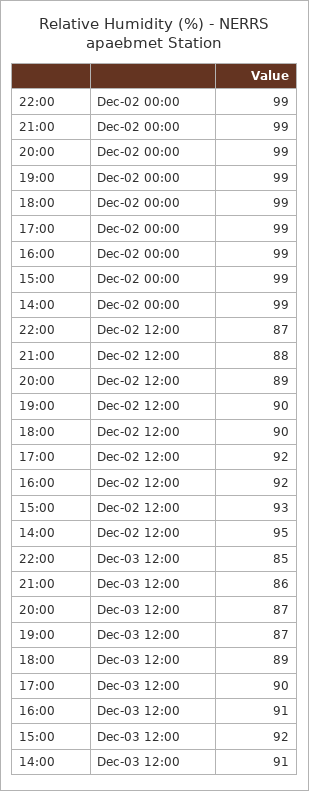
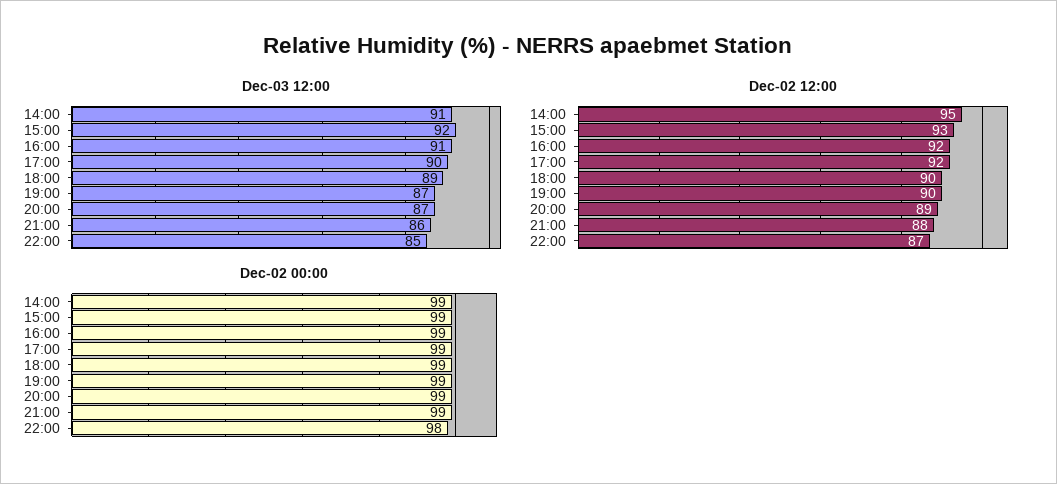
Dec-02 00:00, 22:00: 99 -> 98

